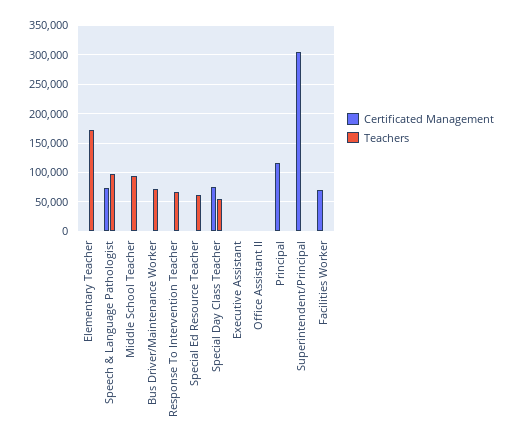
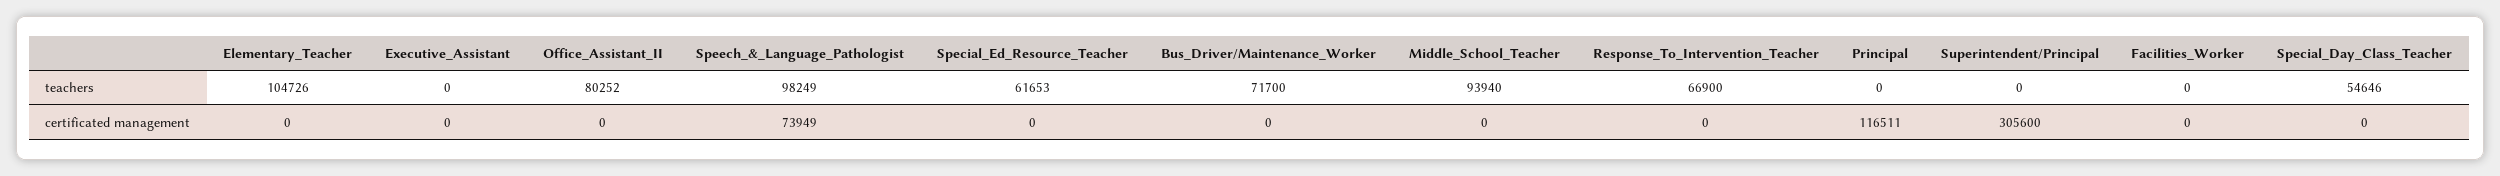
Teachers, Elementary Teacher: 175000 -> 104726
Certificated Management, Special Day Class Teacher: 75000 -> 0
Teachers, Office Assistant II: 0 -> 80252
Certificated Management, Facilities Worker: 75000 -> 0

